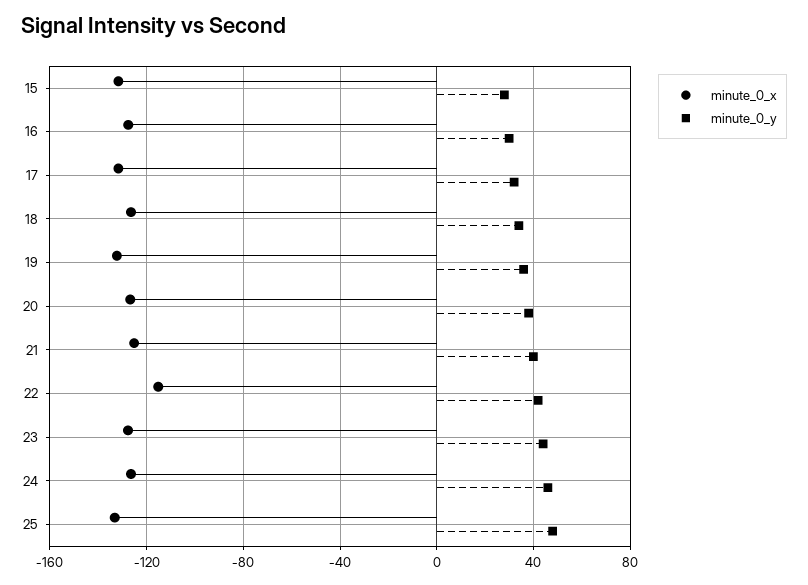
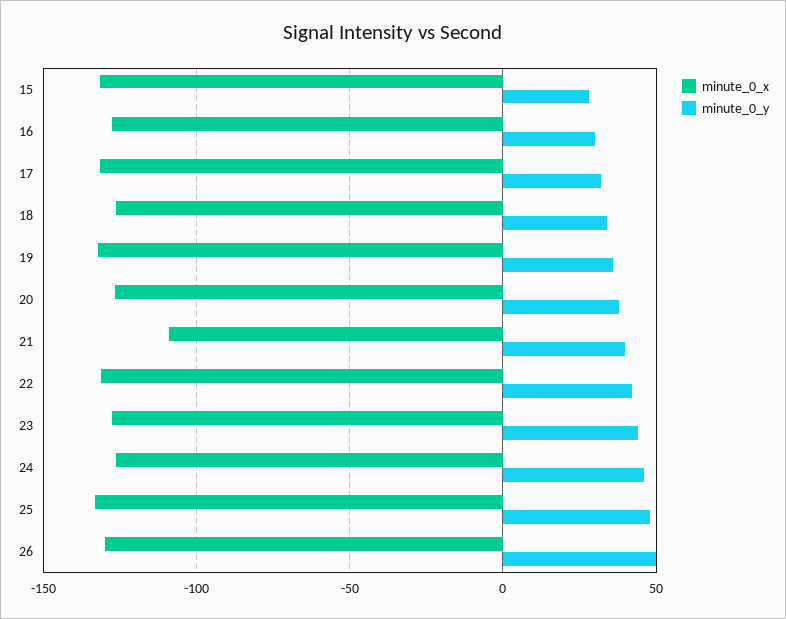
minute_0_x, 21: -125 -> -110
minute_0_x, 22: -115 -> -130
minute_0_x, 26: none -> -130
minute_0_y, 26: none -> 50

